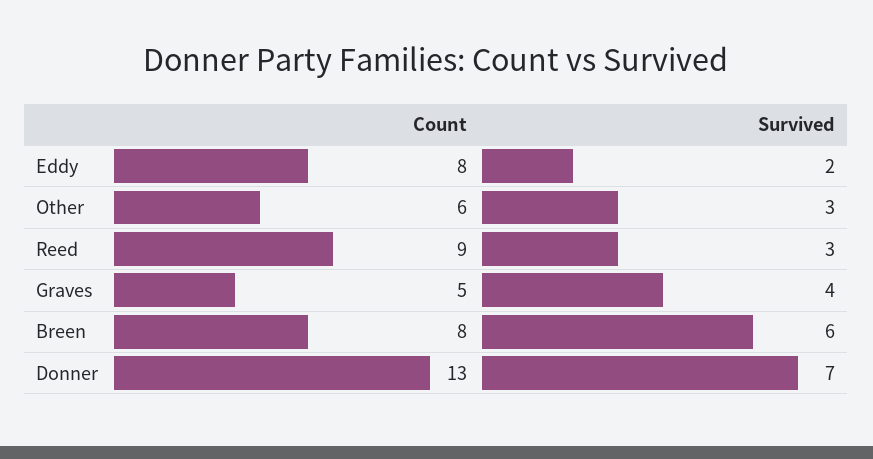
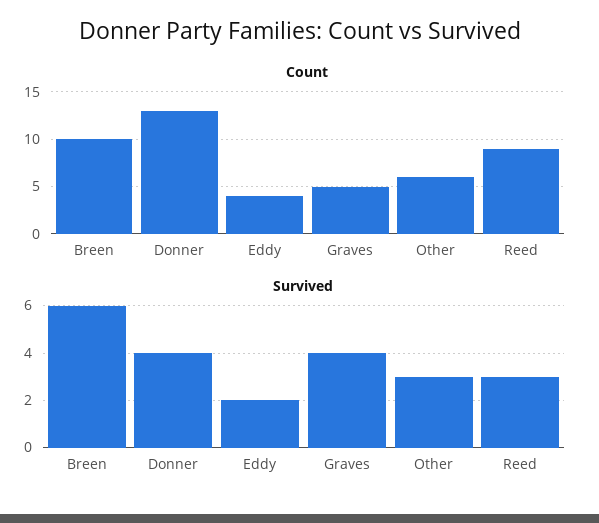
Count, Eddy: 8 -> 4
Count, Breen: 8 -> 10
Survived, Donner: 7 -> 4

